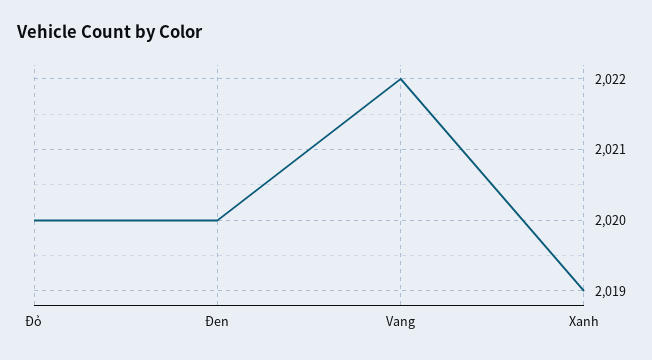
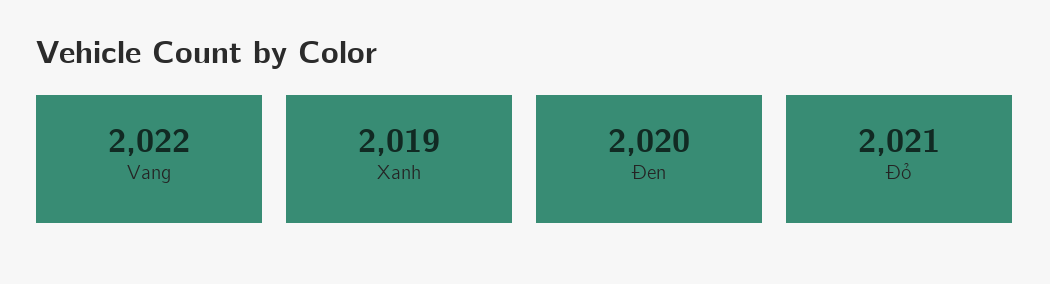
Đỏ: 2020 -> 2021

